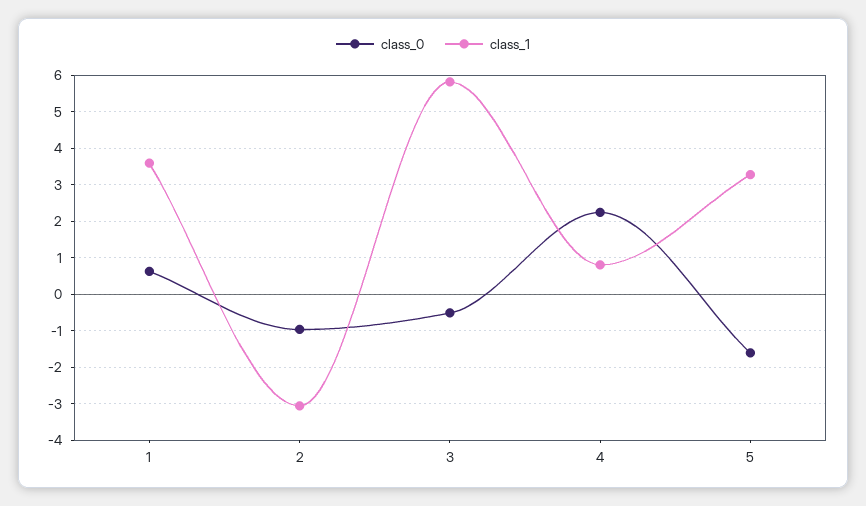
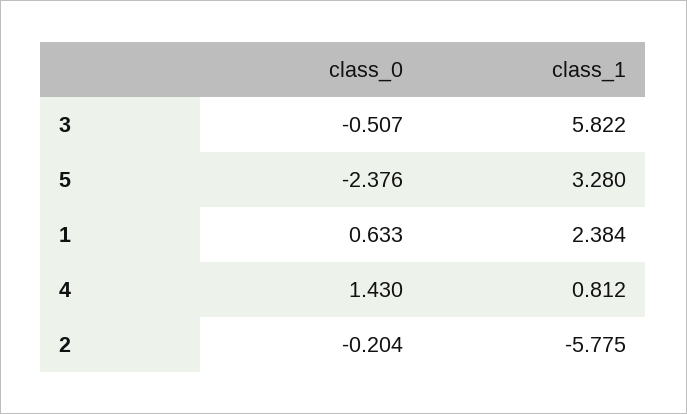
class_1, 1: 3.6 -> 2.384
class_0, 2: -1 -> -0.204
class_1, 2: -3 -> -5.775
class_0, 4: 2.2 -> 1.43
class_0, 5: -1.6 -> -2.376

